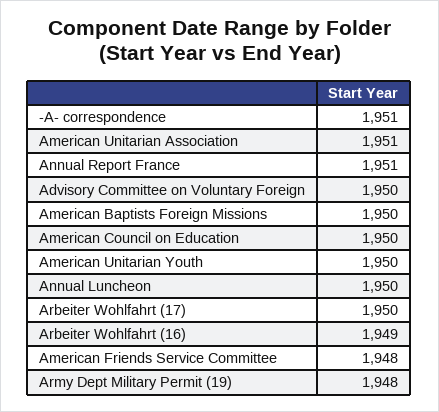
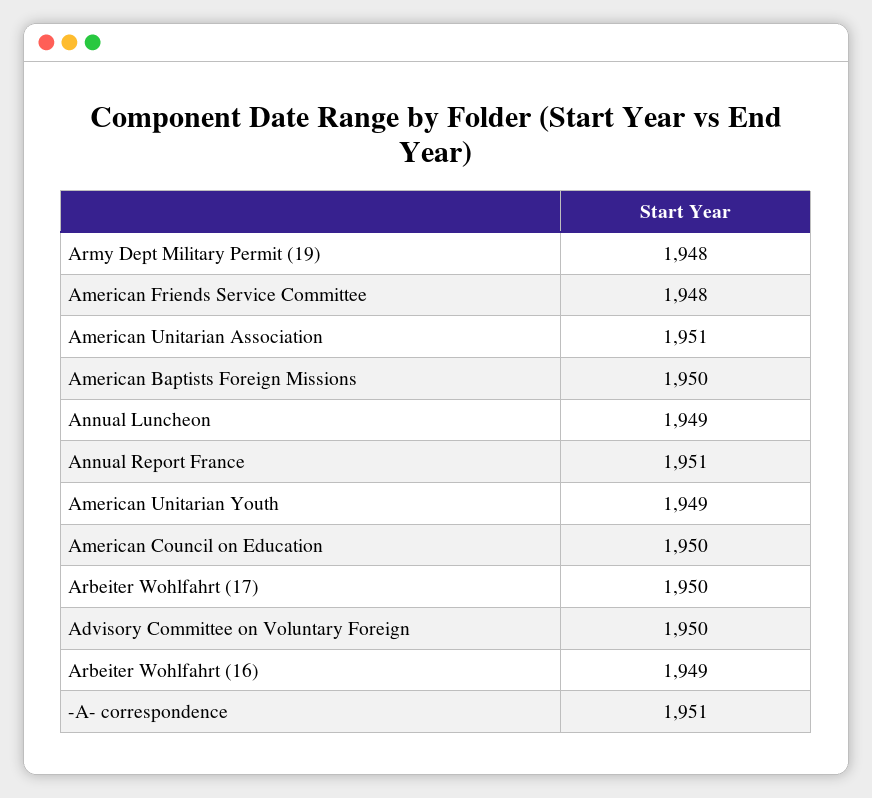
American Unitarian Youth: 1950 -> 1949
Annual Luncheon: 1950 -> 1949

